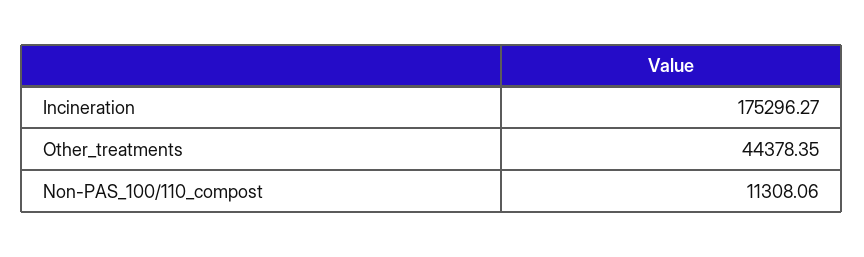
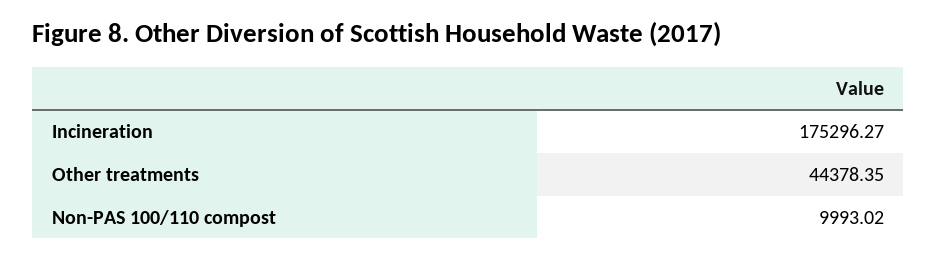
Non-PAS_100/110_compost: 11308.06 -> 9993.02

